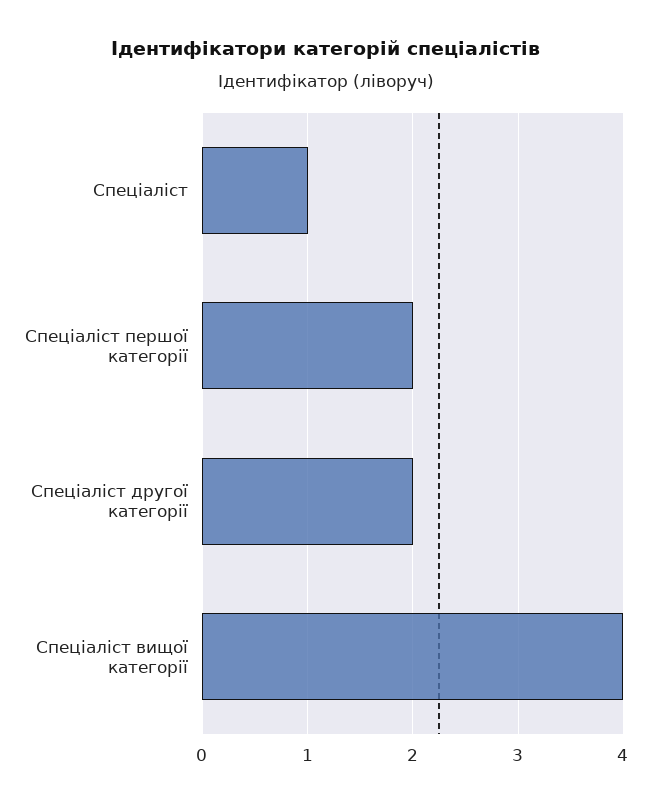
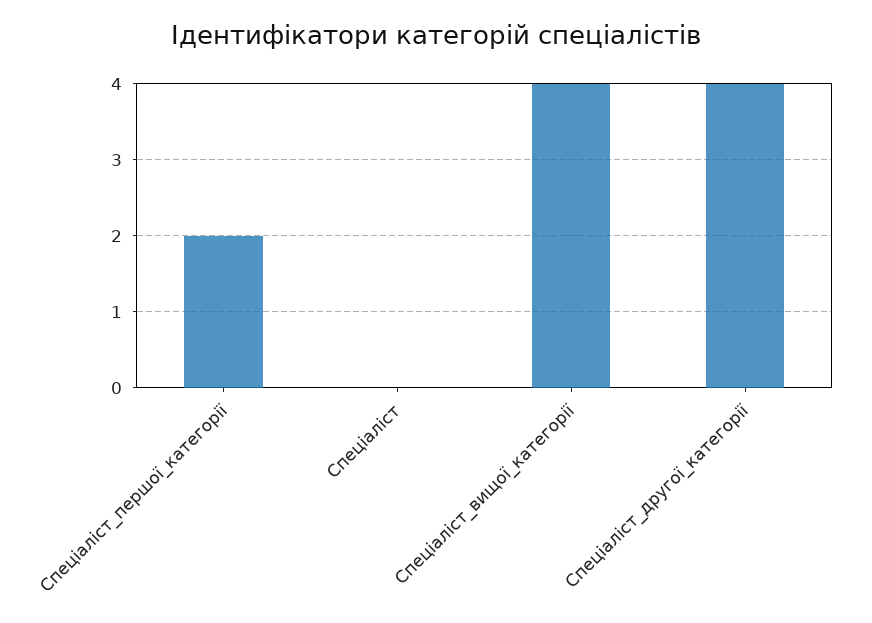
Спеціаліст: 1 -> 0
Спеціаліст другої категорії: 2 -> 4

